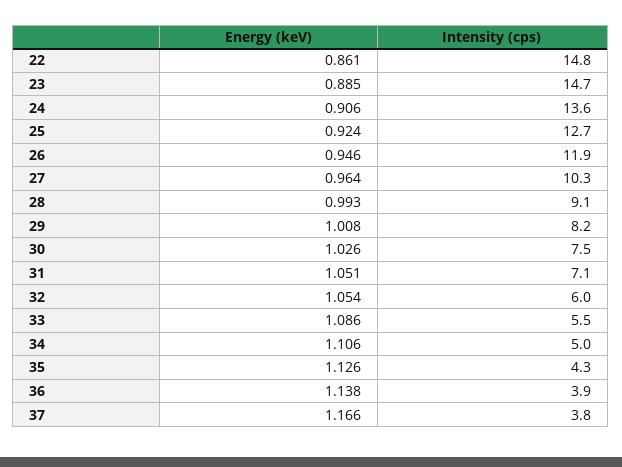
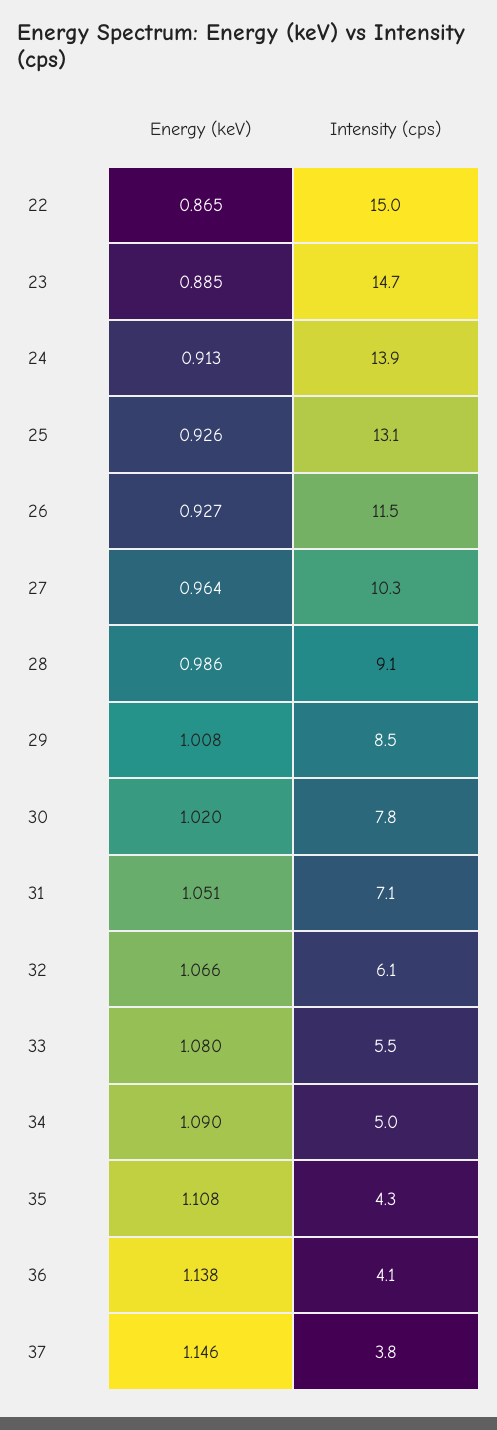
Energy (keV), 22: 0.861 -> 0.865
Intensity (cps), 22: 14.8 -> 15
Energy (keV), 24: 0.906 -> 0.913
Intensity (cps), 24: 13.6 -> 13.9
Energy (keV), 25: 0.924 -> 0.926
Intensity (cps), 25: 12.7 -> 13.1
Energy (keV), 26: 0.946 -> 0.927
Intensity (cps), 26: 11.9 -> 11.5
Energy (keV), 28: 0.993 -> 0.986
Intensity (cps), 29: 8.2 -> 8.5
Energy (keV), 30: 1.026 -> 1.02
Intensity (cps), 30: 7.5 -> 7.8
Energy (keV), 32: 1.054 -> 1.066
Intensity (cps), 32: 6 -> 6.1
Energy (keV), 33: 1.086 -> 1.08
Energy (keV), 34: 1.106 -> 1.09
Energy (keV), 35: 1.126 -> 1.108
Intensity (cps), 36: 3.9 -> 4.1
Energy (keV), 37: 1.166 -> 1.146

